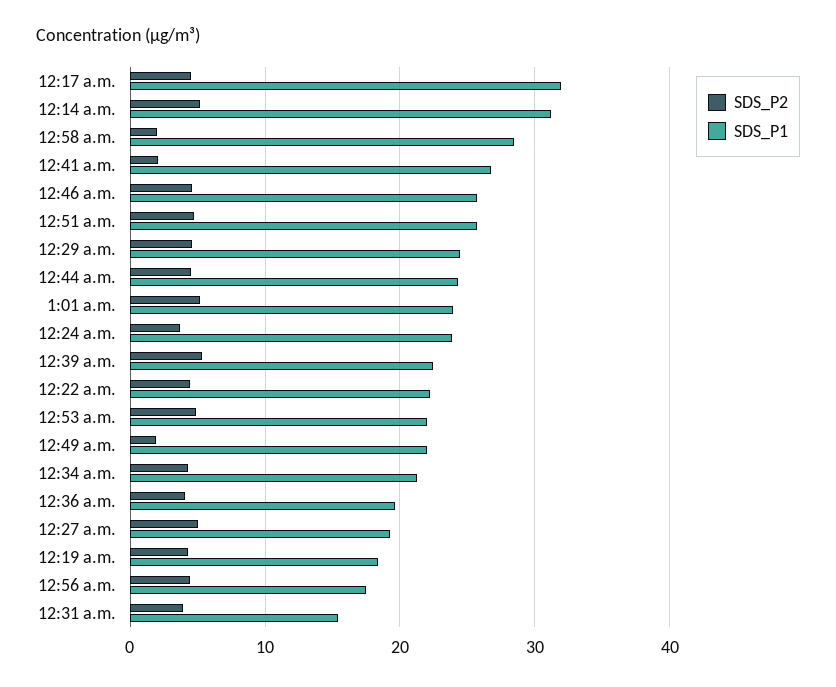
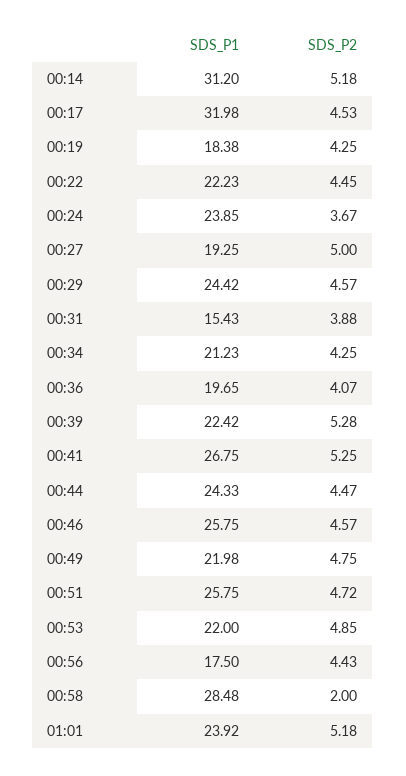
SDS_P2, 12:41 a.m.: 2 -> 5.25
SDS_P2, 12:49 a.m.: 2 -> 4.75

